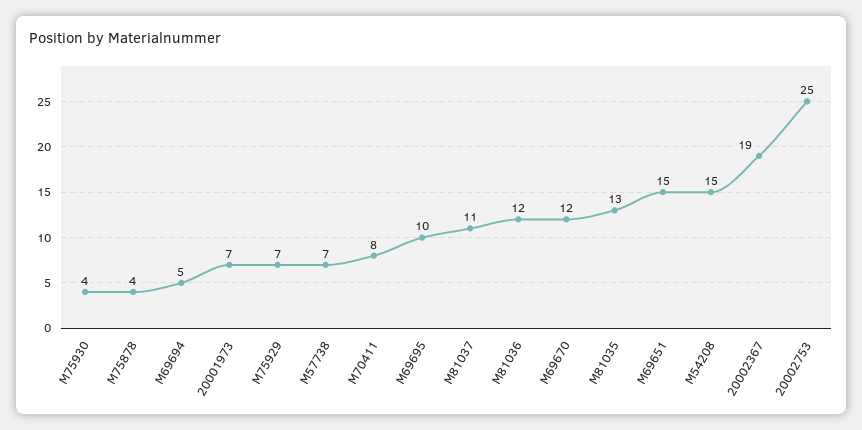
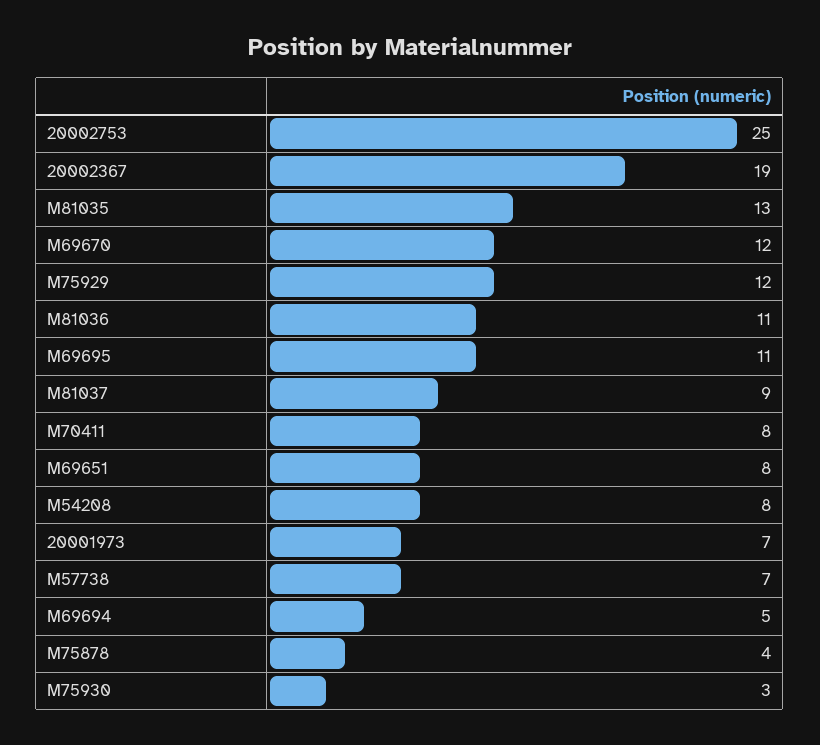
M75930: 4 -> 3
M75929: 7 -> 12
M69695: 10 -> 11
M81037: 11 -> 9
M81036: 12 -> 11
M69651: 15 -> 8
M54208: 15 -> 8

